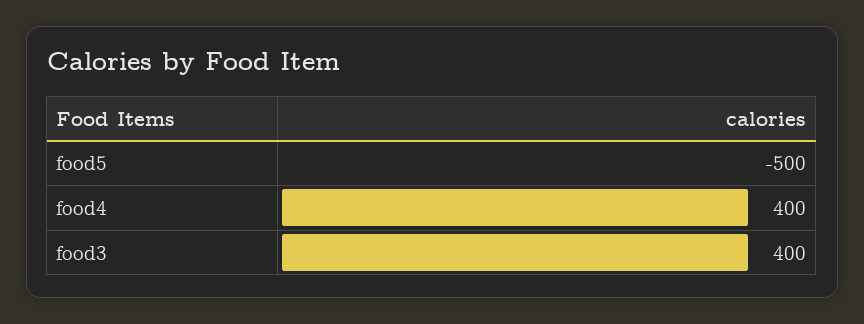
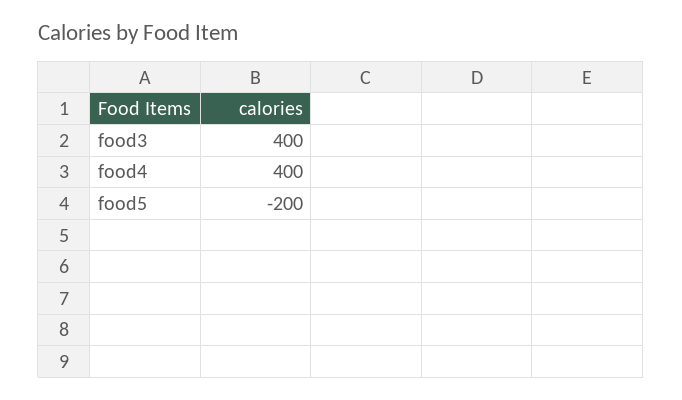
food5: -500 -> -200

